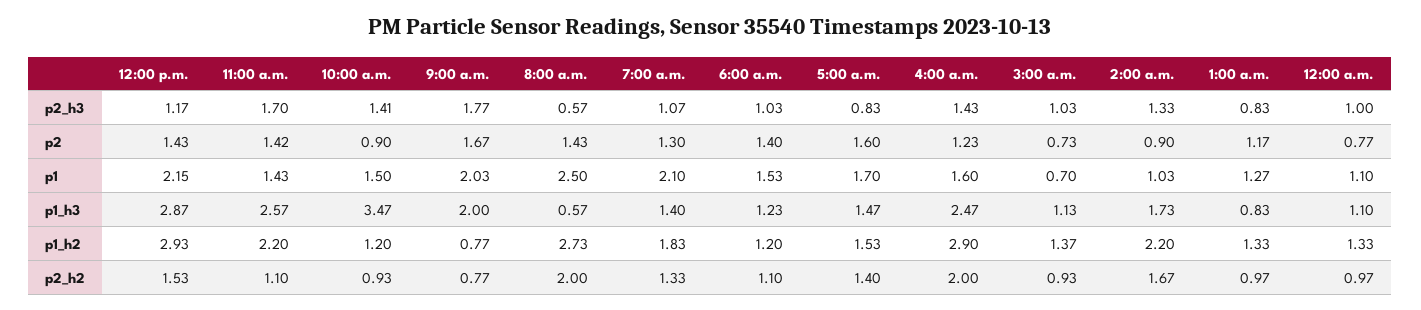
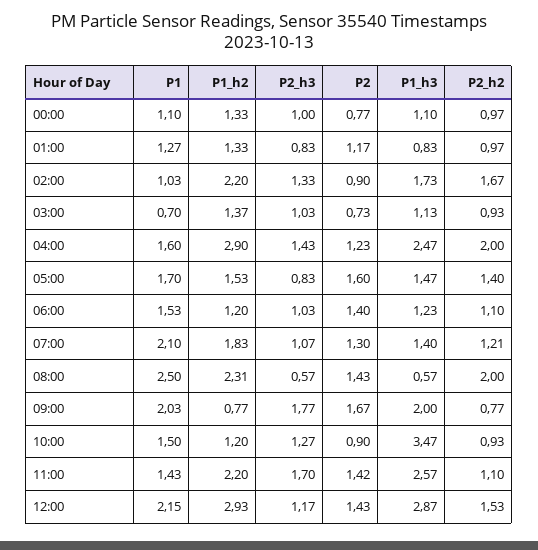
10:00 a.m., p2_h3: 1.41 -> 1.27
8:00 a.m., p1_h2: 2.73 -> 2.31
7:00 a.m., p2_h2: 1.33 -> 1.21

